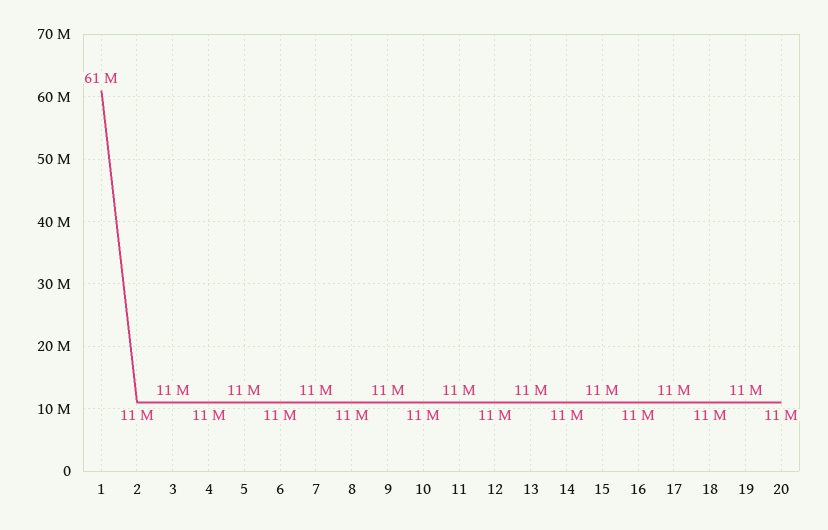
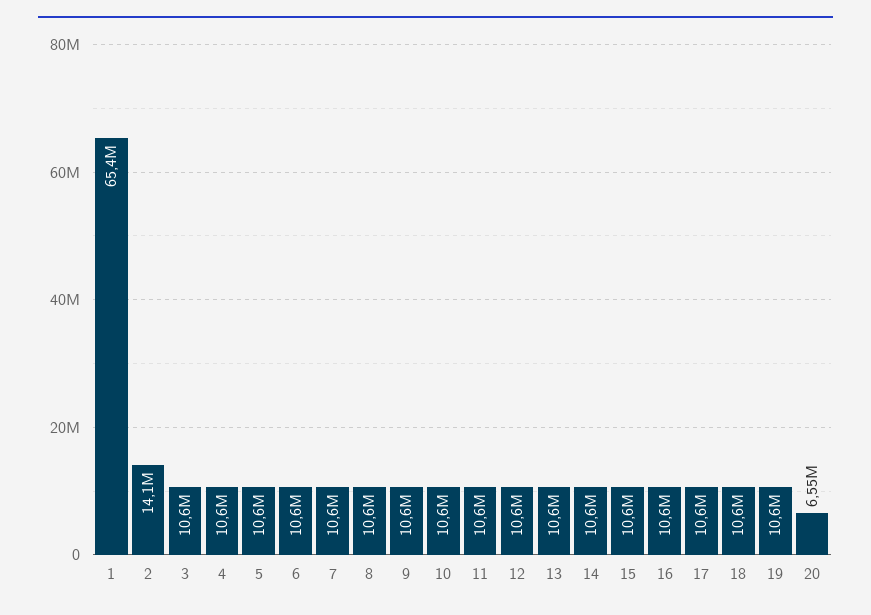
1: 61000000 -> 65400000
2: 11000000 -> 14100000
20: 11000000 -> 6550000

